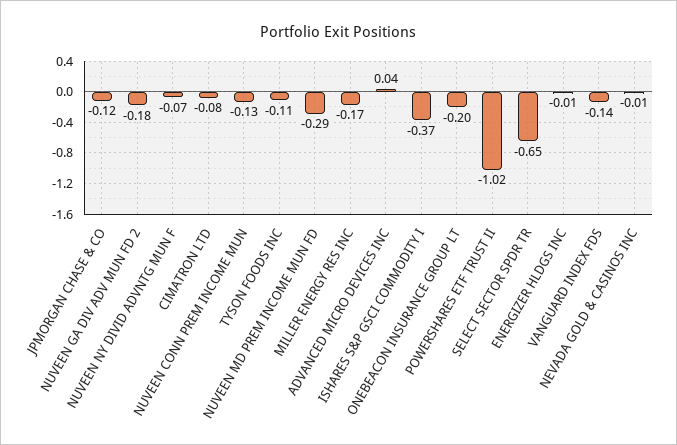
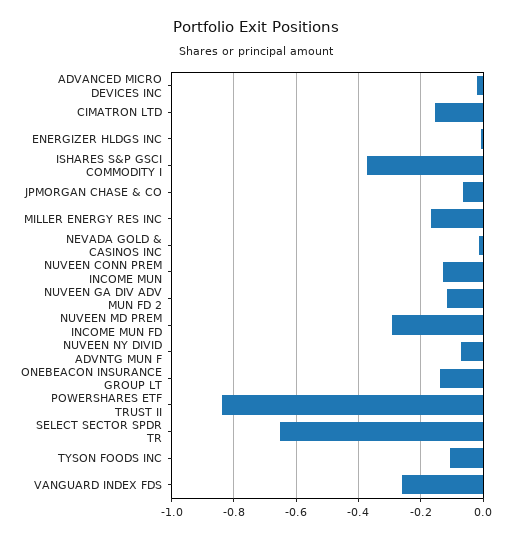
JPMORGAN CHASE & CO: -0.12 -> -0.06
NUVEEN GA DIV ADV MUN FD 2: -0.18 -> -0.12
CIMATRON LTD: -0.08 -> -0.16
ADVANCED MICRO DEVICES INC: 0.04 -> -0.02
ONEBEACON INSURANCE GROUP LT: -0.2 -> -0.14
POWERSHARES ETF TRUST II: -1.02 -> -0.84
VANGUARD INDEX FDS: -0.14 -> -0.26

